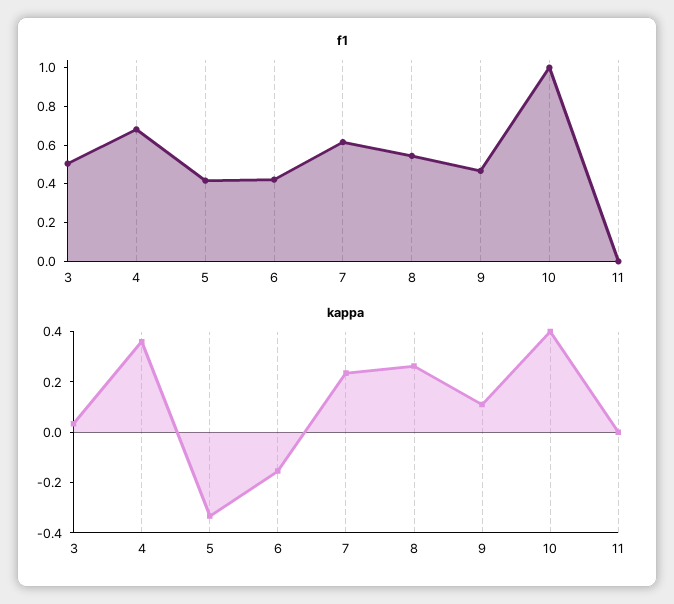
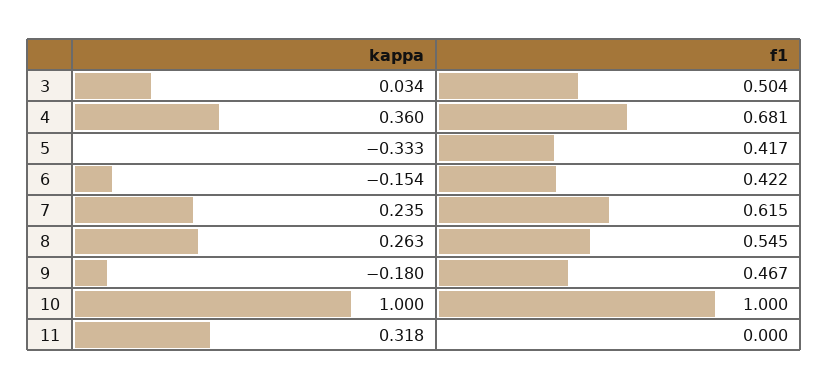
kappa, 9: 0.1 -> -0.18
kappa, 10: 0.4 -> 1
kappa, 11: 0 -> 0.318

